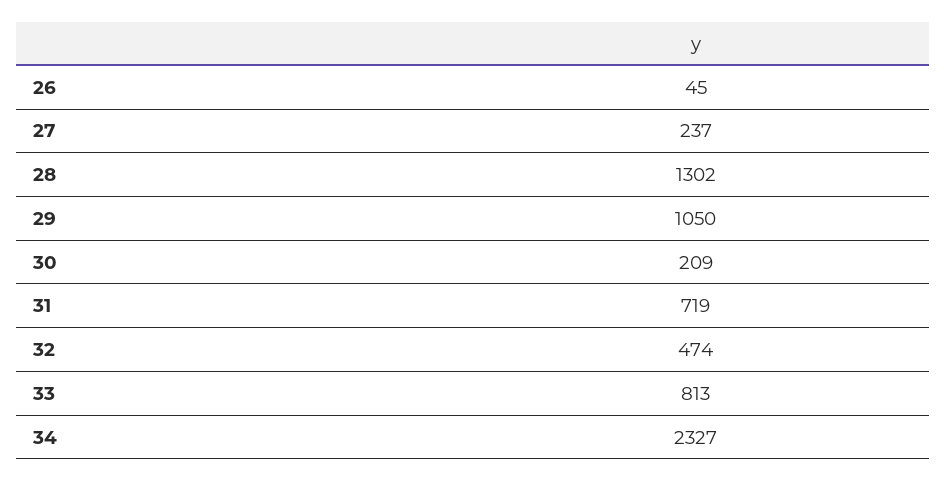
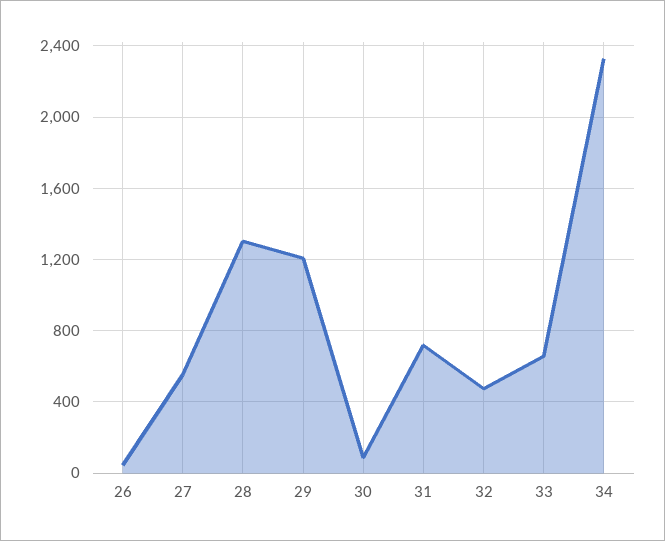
27: 237 -> 550
29: 1050 -> 1200
30: 209 -> 100
33: 813 -> 650

